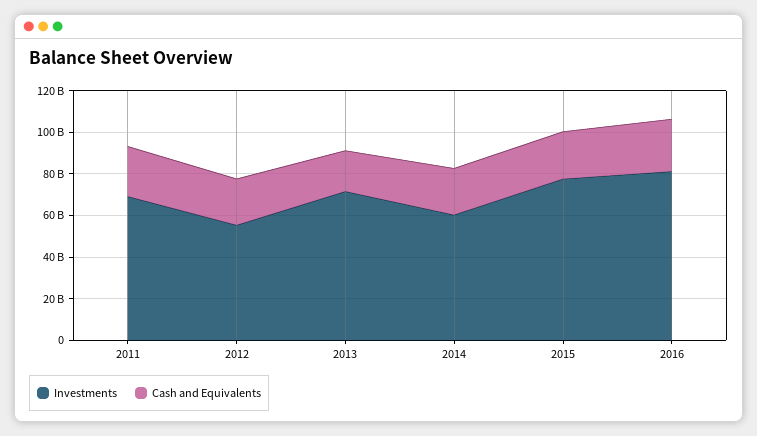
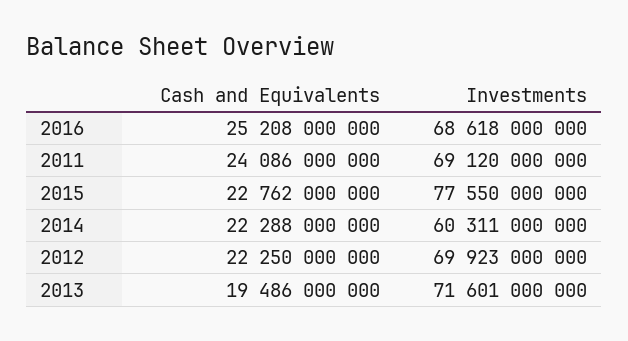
Investments, 2012: 55000000000 -> 69923000000
Investments, 2016: 80000000000 -> 68618000000

